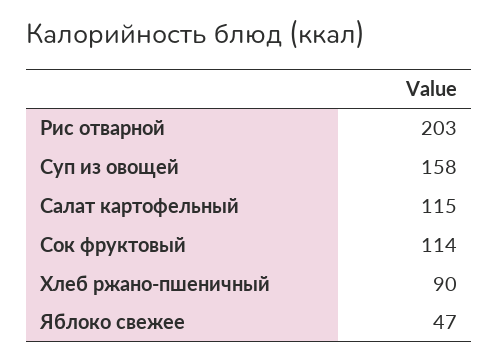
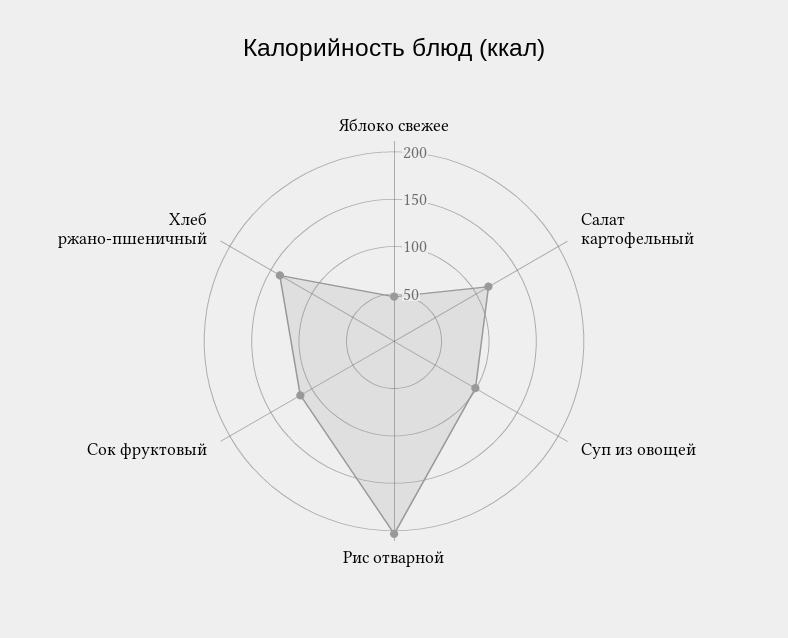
Суп из овощей: 158 -> 100
Хлеб ржано-пшеничный: 90 -> 140

